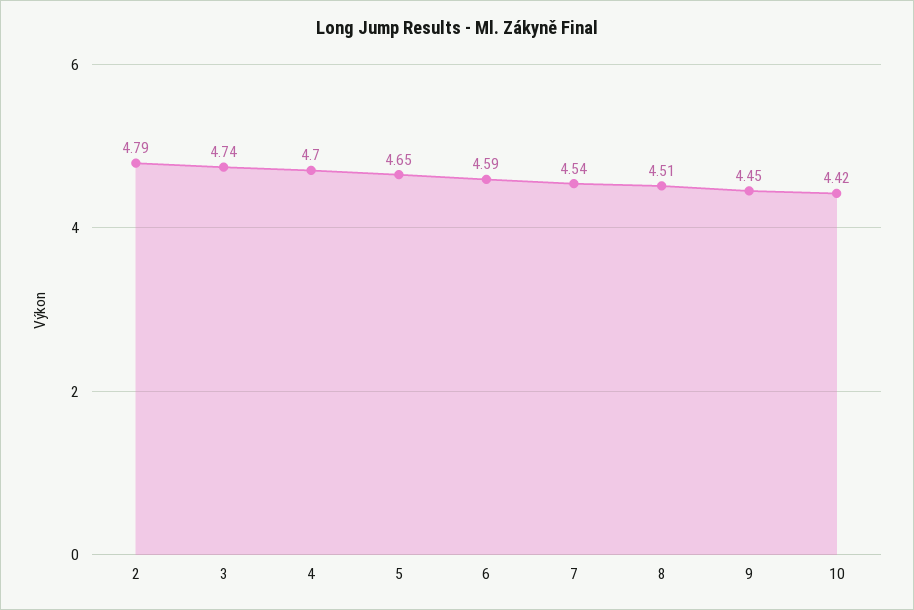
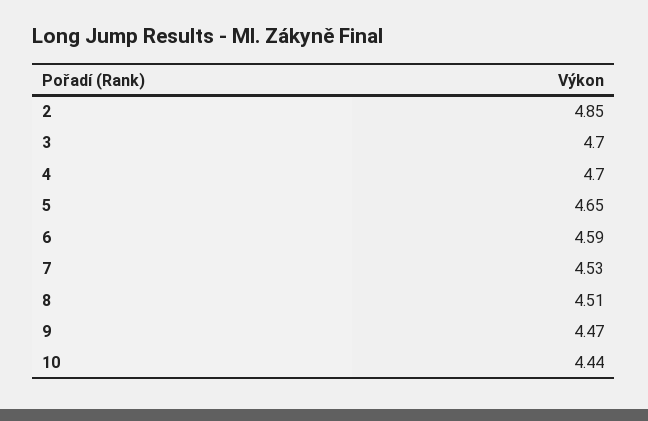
2: 4.79 -> 4.85
3: 4.74 -> 4.7
7: 4.54 -> 4.53
9: 4.45 -> 4.47
10: 4.42 -> 4.44

